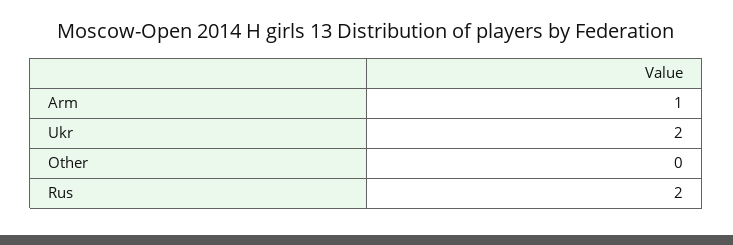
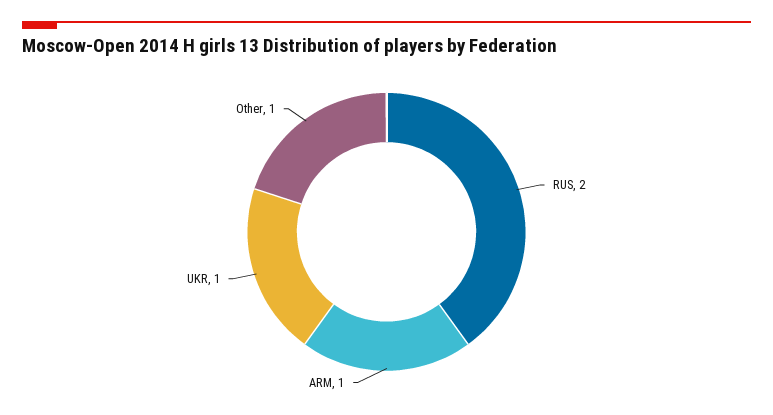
Ukr: 2 -> 1
Other: 0 -> 1

